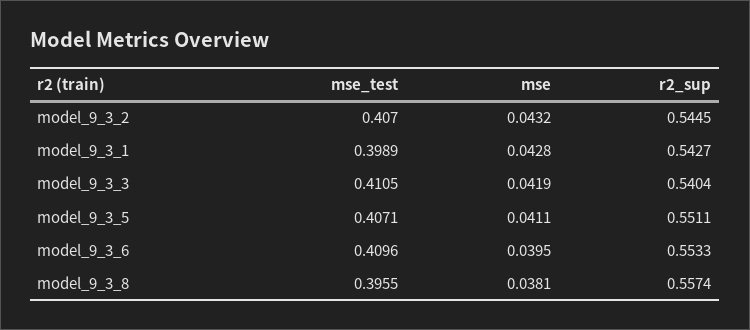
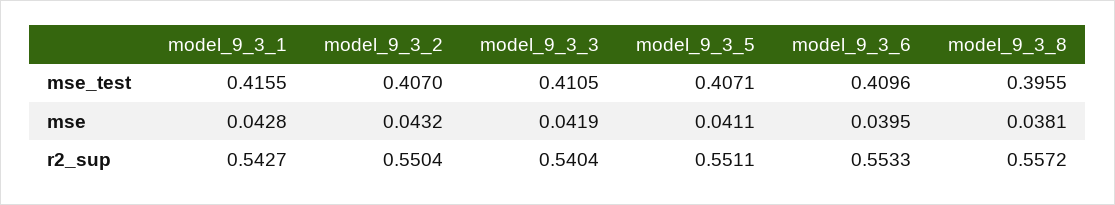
r2_sup, model_9_3_2: 0.5445 -> 0.5504
mse_test, model_9_3_1: 0.3989 -> 0.4155
r2_sup, model_9_3_8: 0.5574 -> 0.5572

